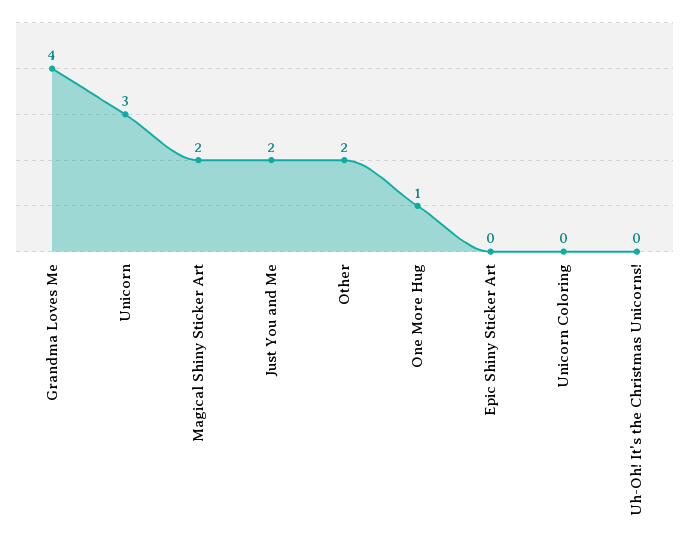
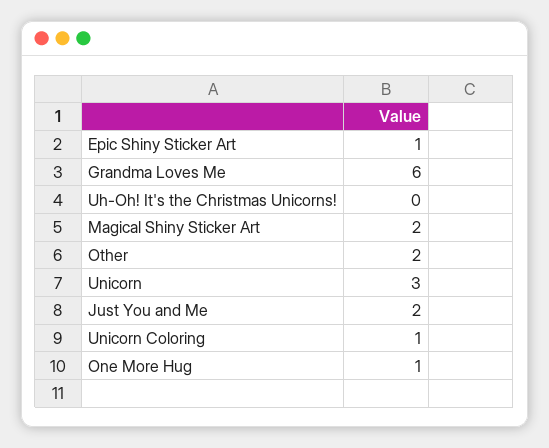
Grandma Loves Me: 4 -> 6
Epic Shiny Sticker Art: 0 -> 1
Unicorn Coloring: 0 -> 1

